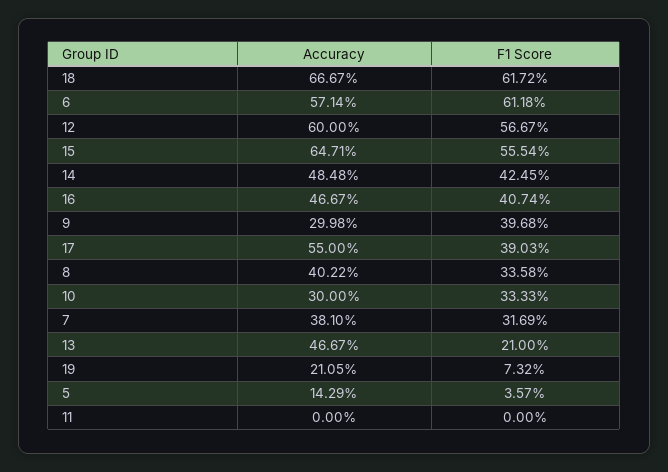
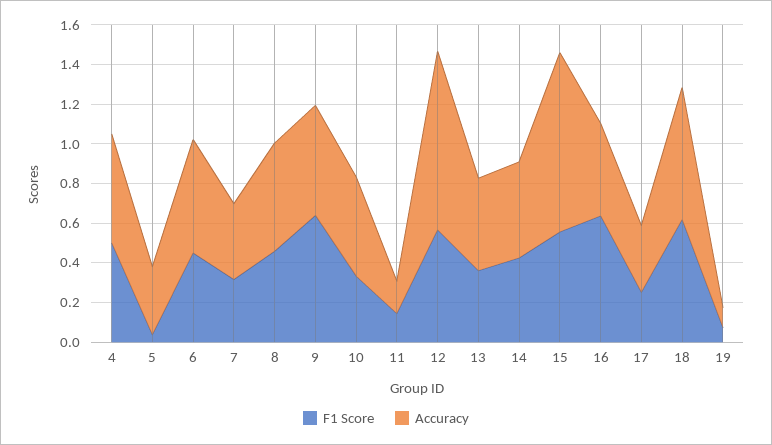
F1 Score, 6: 0.6118 -> 0.45
Accuracy, 12: 0.6 -> 0.9
Accuracy, 15: 0.6471 -> 0.9
F1 Score, 16: 0.4074 -> 0.65
Accuracy, 9: 0.2998 -> 0.55
F1 Score, 9: 0.3968 -> 0.65
Accuracy, 17: 0.55 -> 0.35
F1 Score, 17: 0.3903 -> 0.25
Accuracy, 8: 0.4022 -> 0.55
F1 Score, 8: 0.3358 -> 0.45
Accuracy, 10: 0.3 -> 0.5
F1 Score, 13: 0.21 -> 0.35
Accuracy, 19: 0.2105 -> 0.1
Accuracy, 5: 0.1429 -> 0.35
Accuracy, 11: 0 -> 0.15
F1 Score, 11: 0 -> 0.15
F1 Score, 4: none -> 0.5
Accuracy, 4: none -> 0.55

